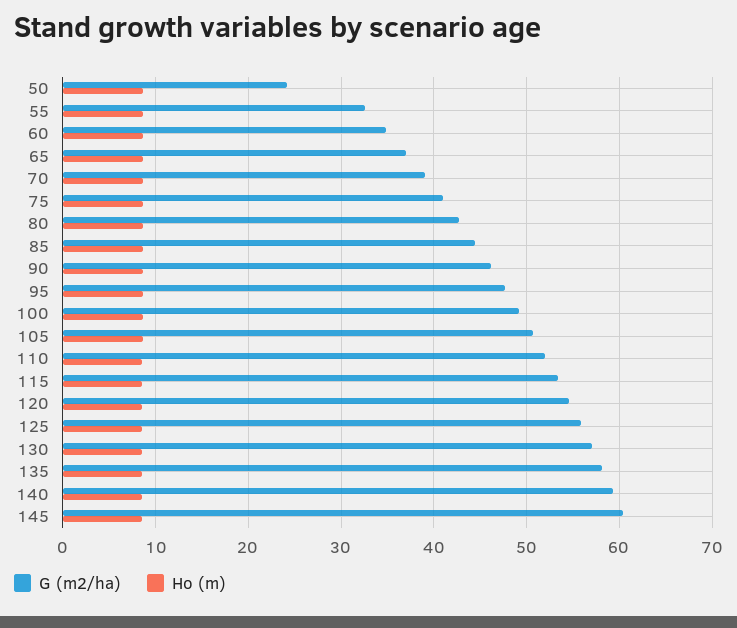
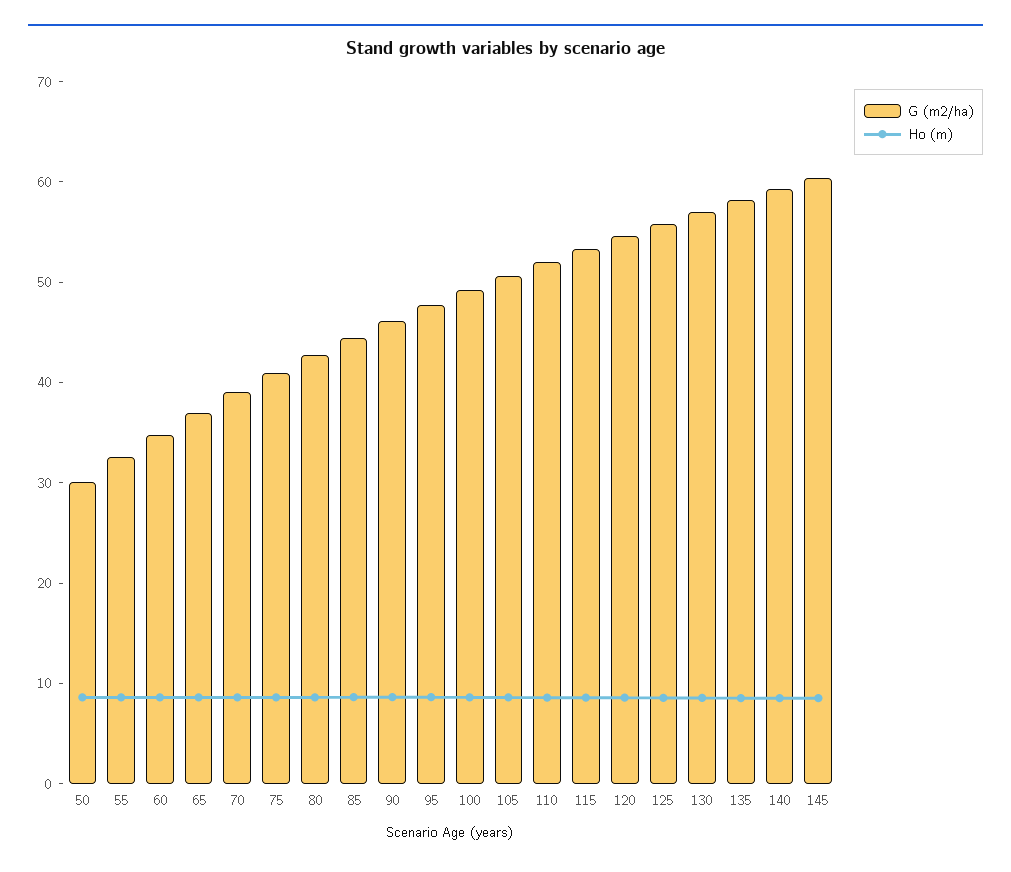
G (m2/ha), 50: 24 -> 30

